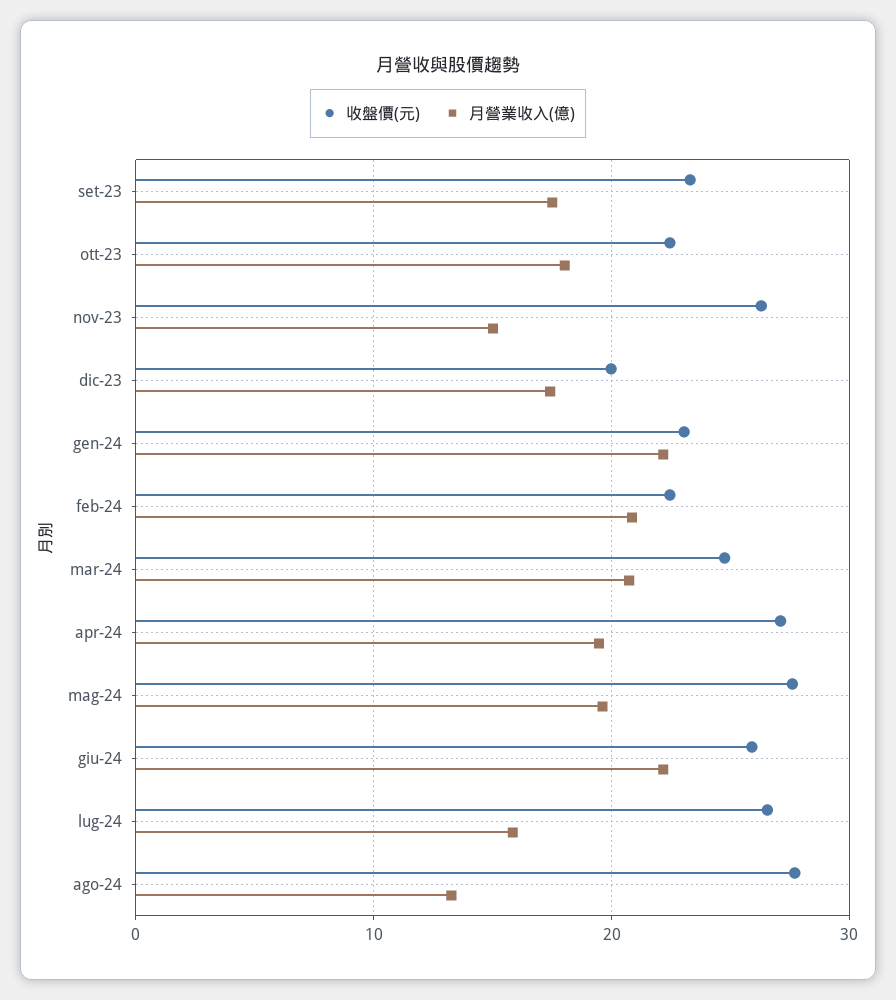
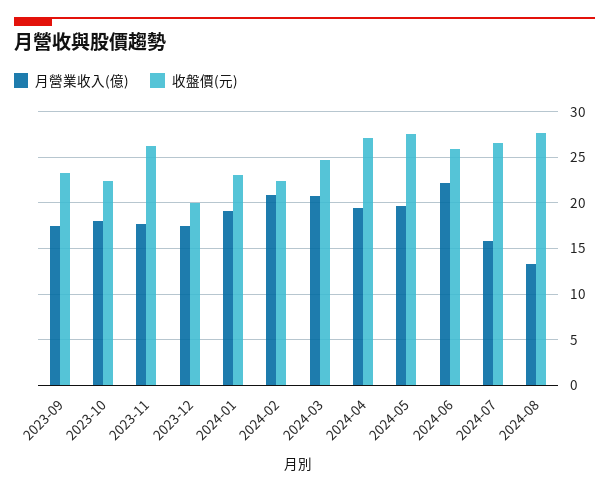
月營業收入(億), nov-23: 15 -> 18
月營業收入(億), gen-24: 22 -> 19

